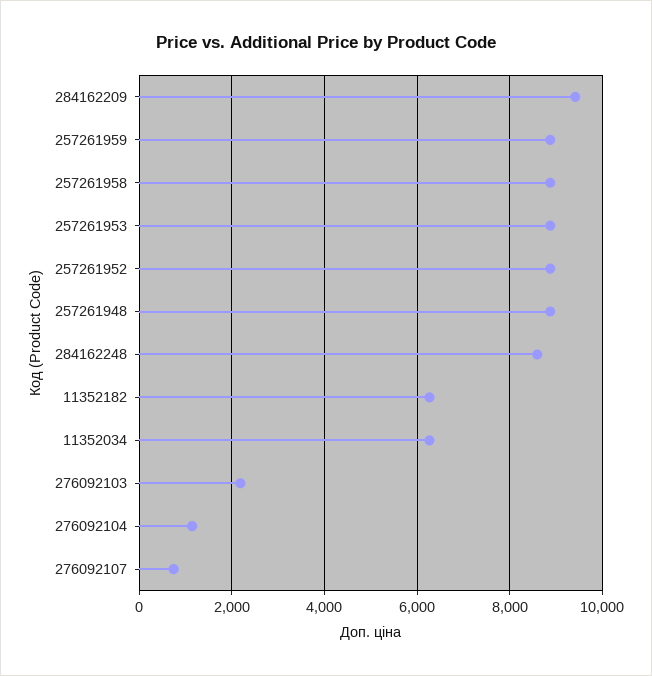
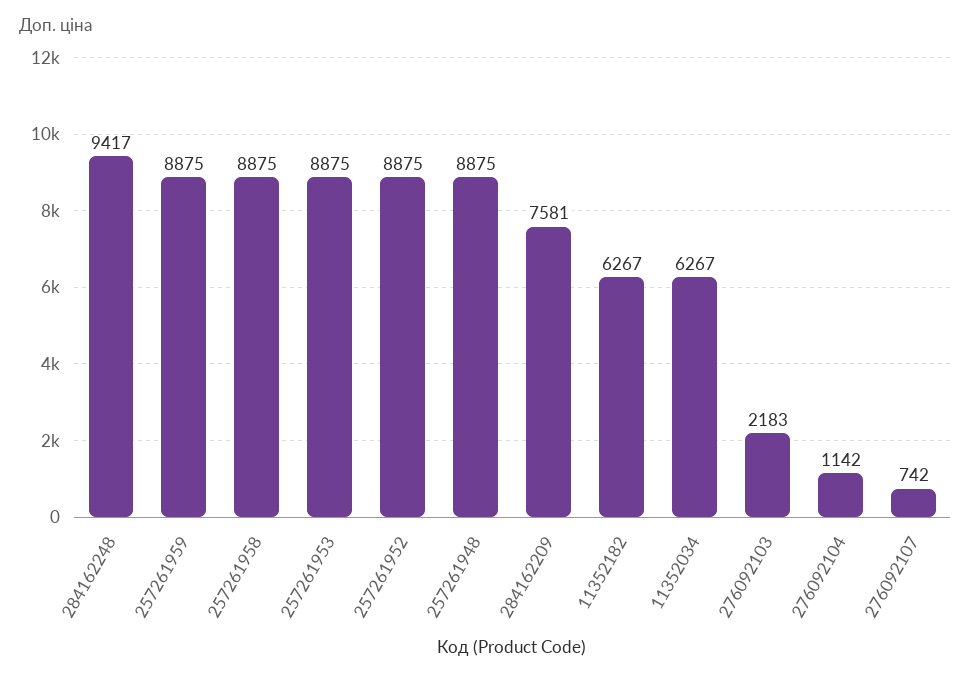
284162209: 9400 -> 7581
284162248: 8600 -> 9417

